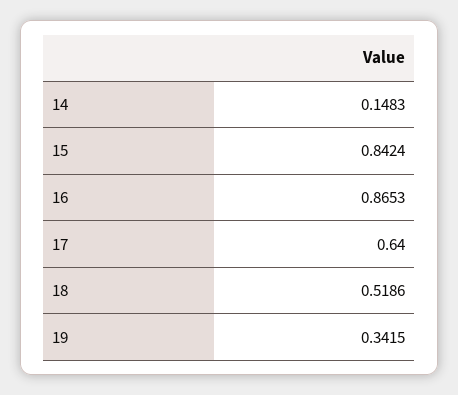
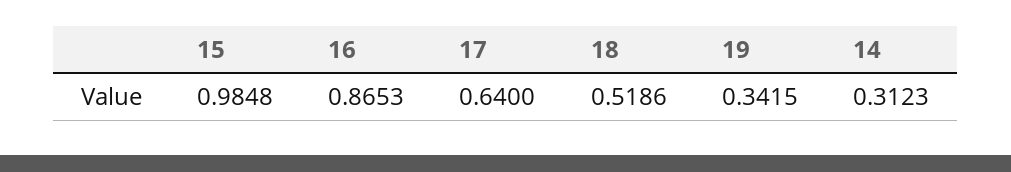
14: 0.1483 -> 0.3123
15: 0.8424 -> 0.9848

